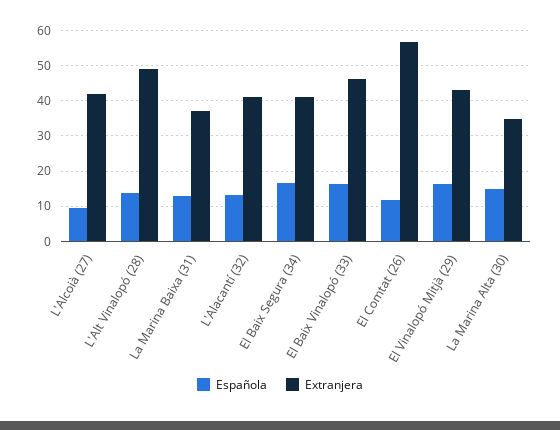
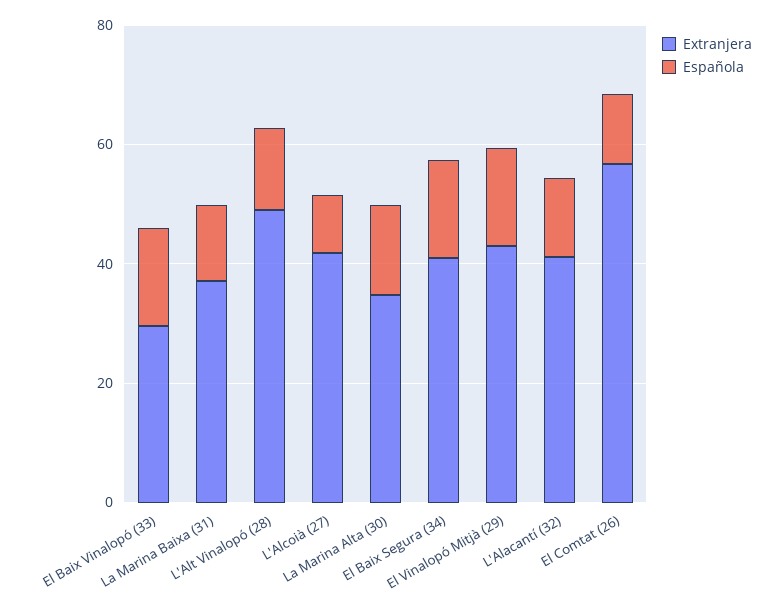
Extranjera, El Baix Vinalopó (33): 46 -> 30

